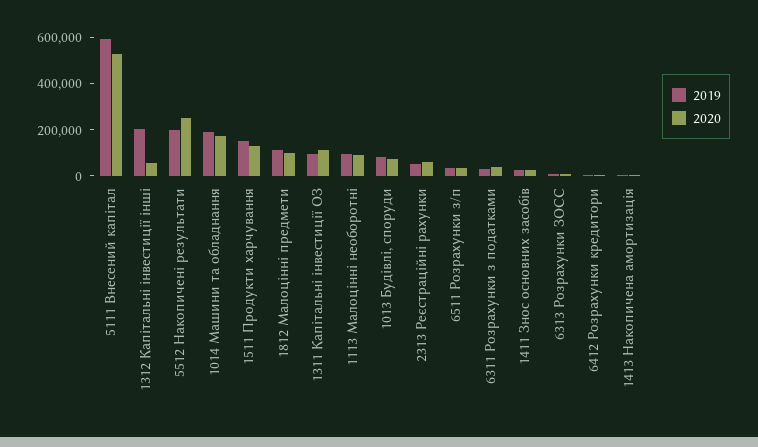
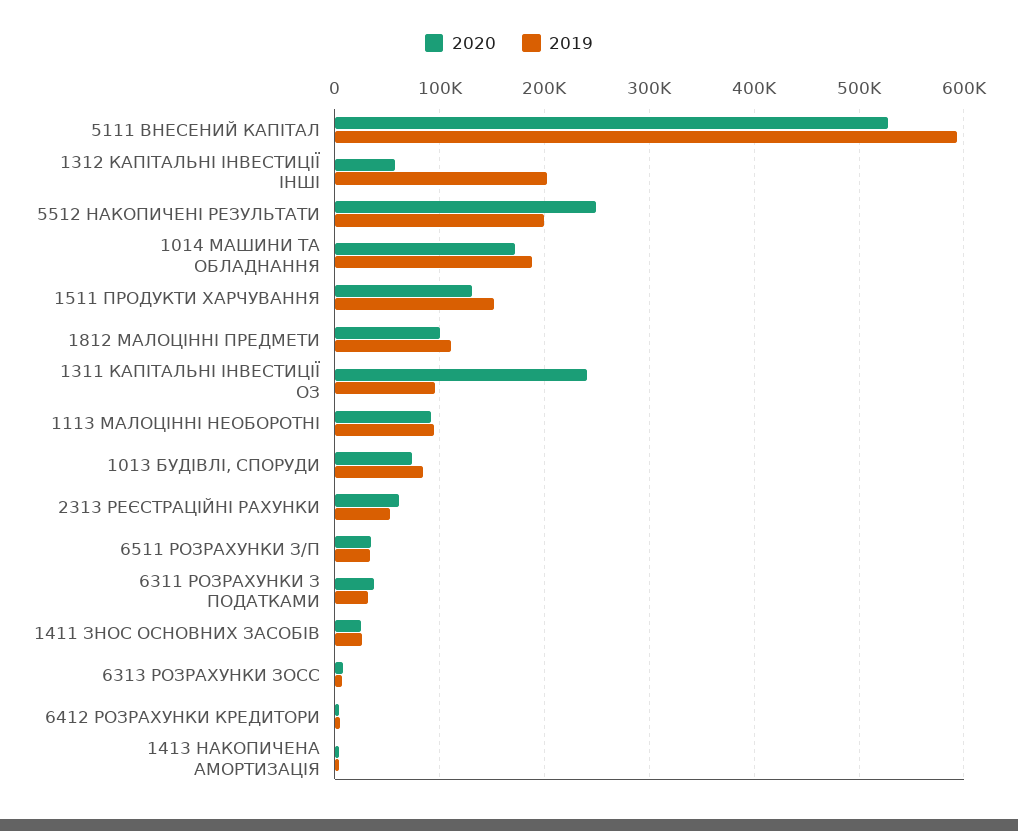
2020, 1311 Капітальні інвестиції ОЗ: 100000 -> 240000

